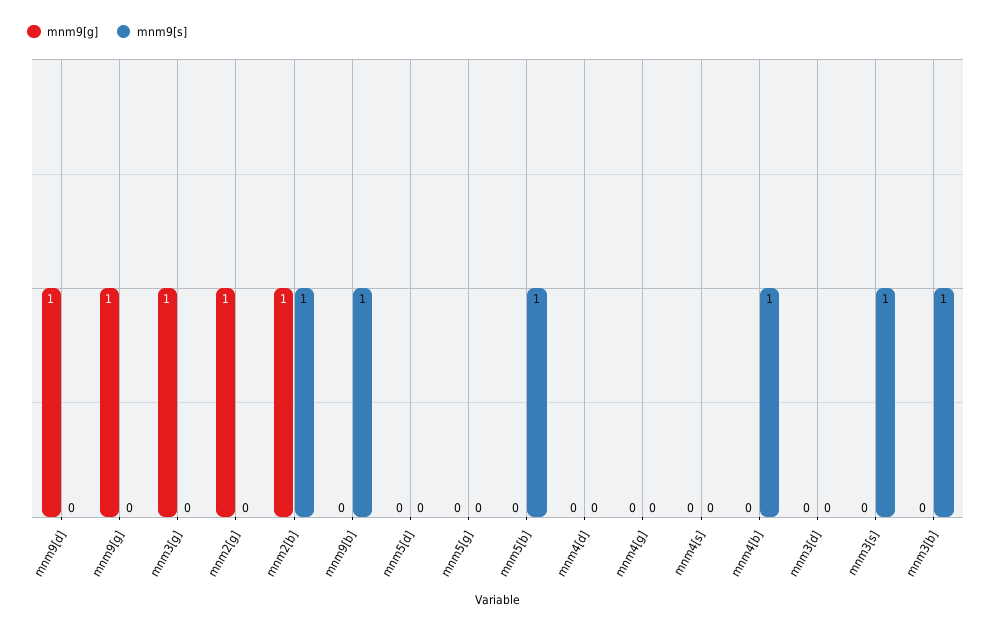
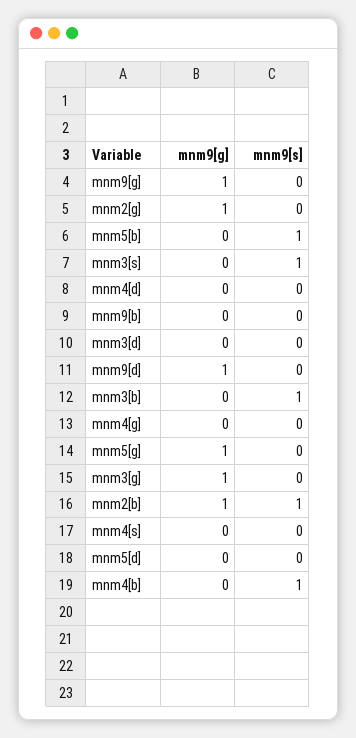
mnm9[s], mnm9[b]: 1 -> 0
mnm9[g], mnm5[g]: 0 -> 1

